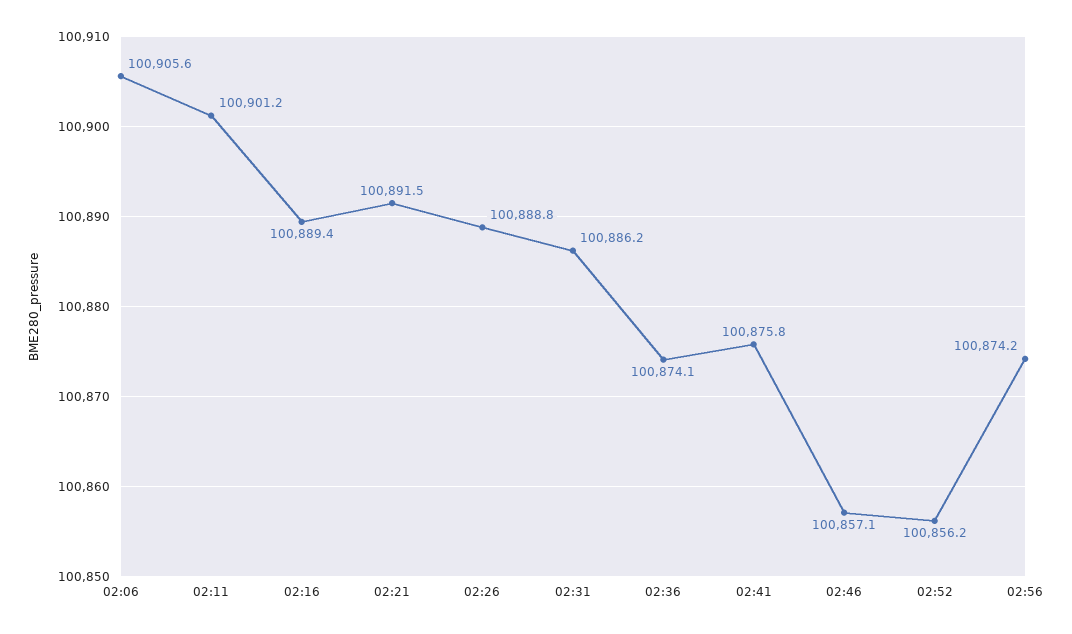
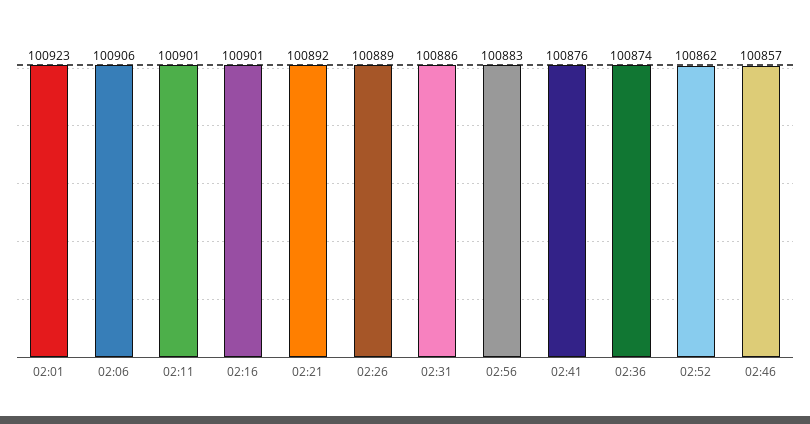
02:16: 100889.4 -> 100901
02:52: 100856.2 -> 100862
02:56: 100874.2 -> 100883
02:01: none -> 100923

